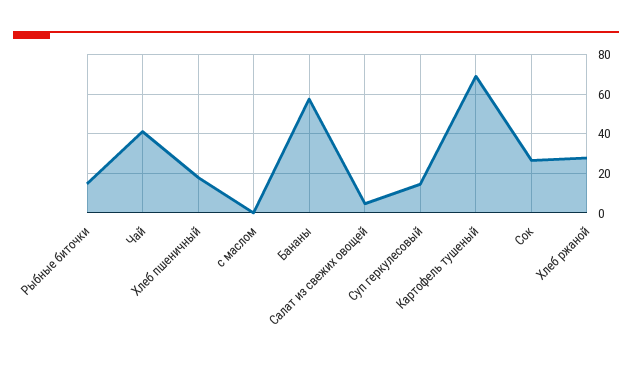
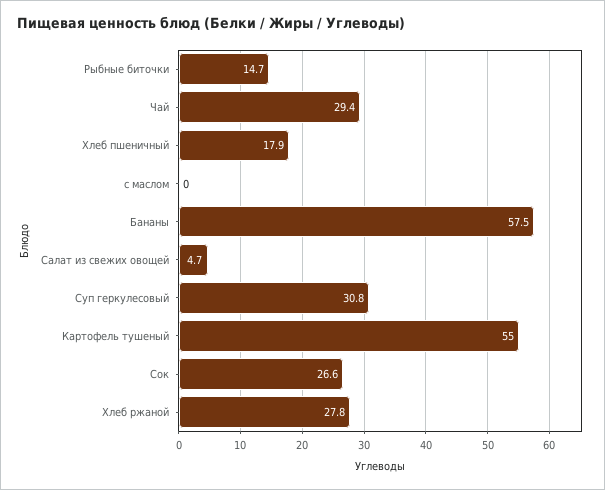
Чай: 40 -> 29.4
Суп геркулесовый: 15 -> 30.8
Картофель тушеный: 70 -> 55

